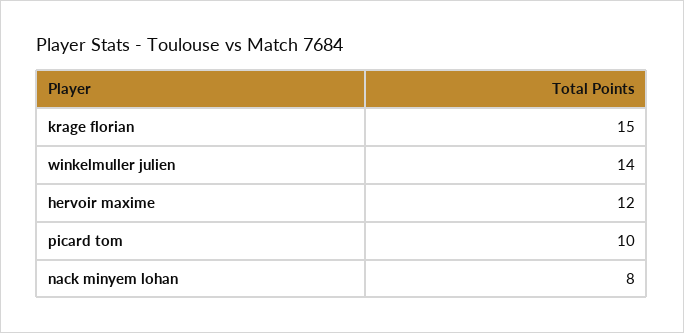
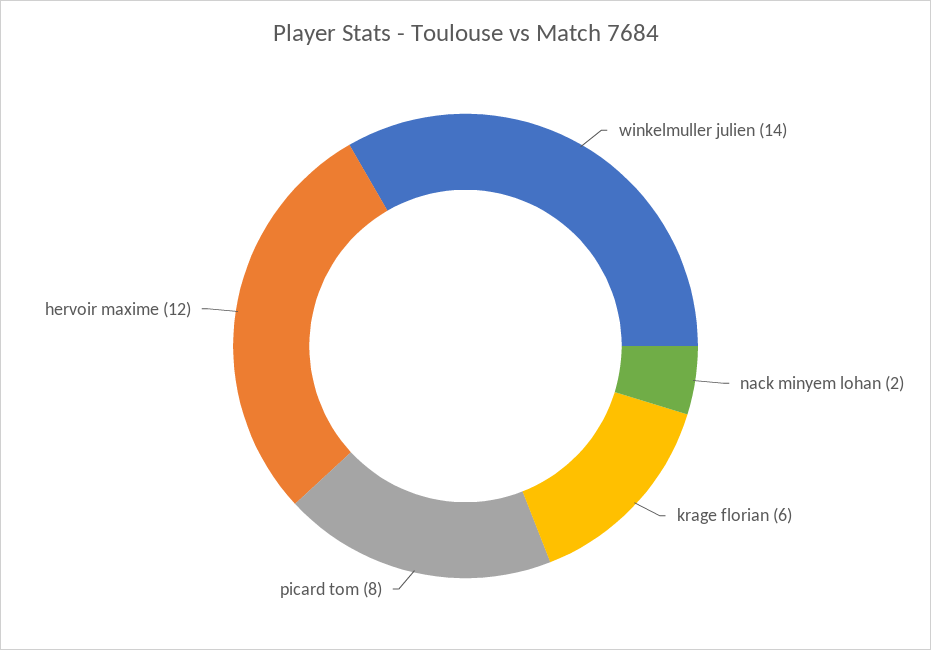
krage florian: 15 -> 6
picard tom: 10 -> 8
nack minyem lohan: 8 -> 2

